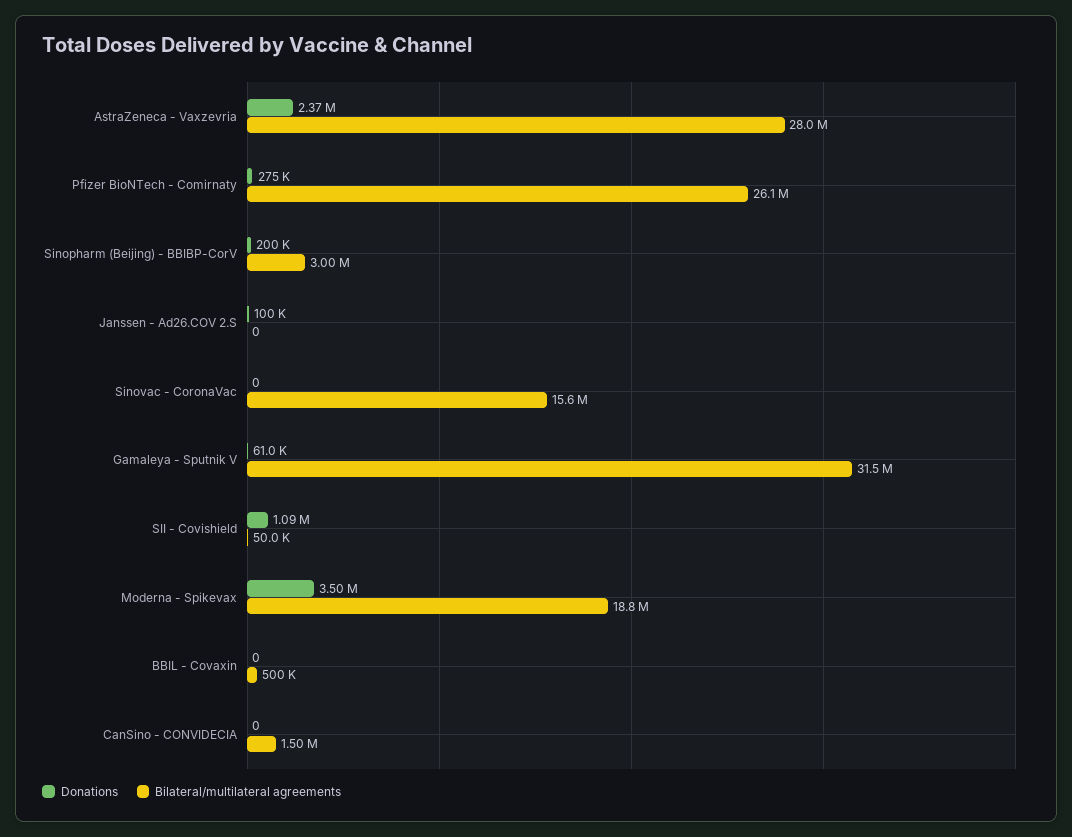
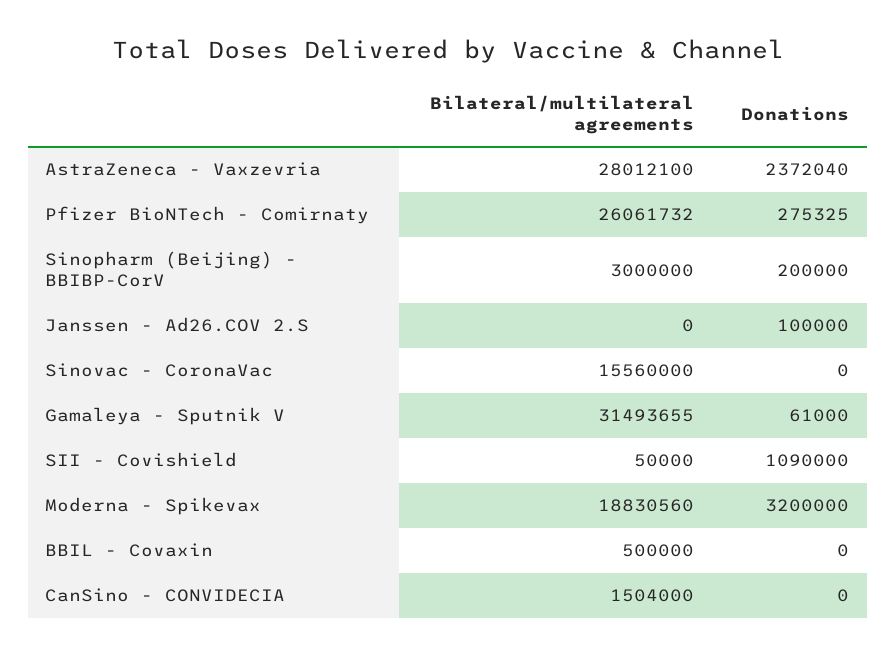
Donations, Moderna - Spikevax: 3500000 -> 3200000

